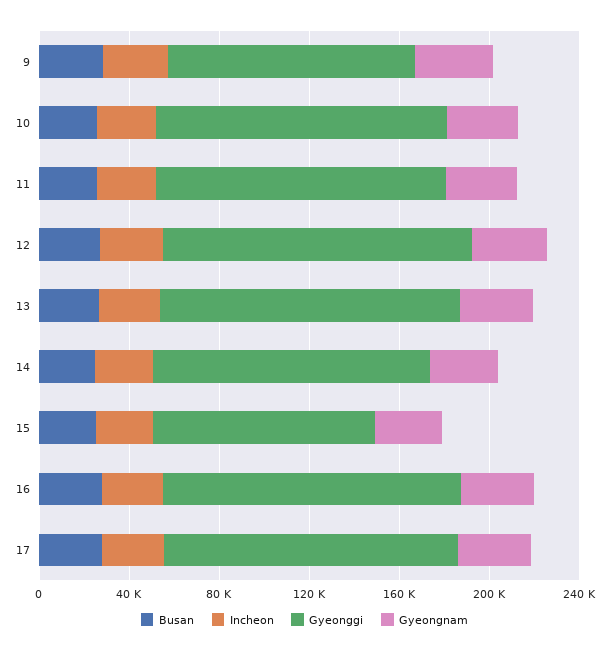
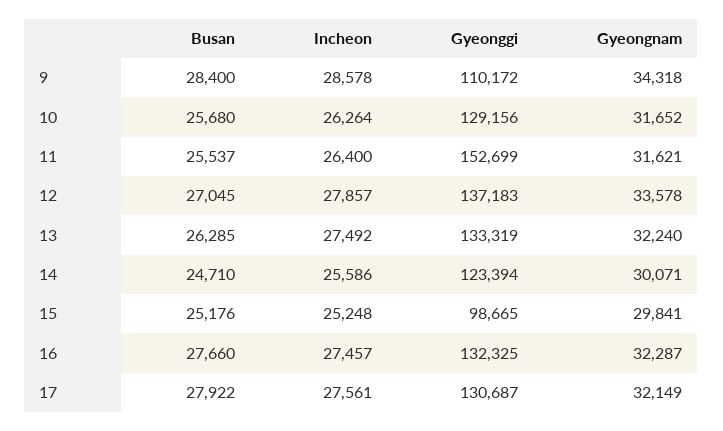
Gyeonggi, 11: 130000 -> 152699

